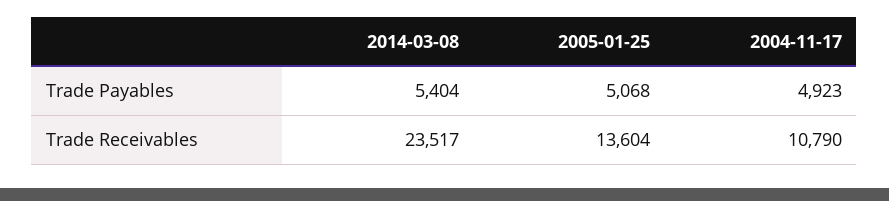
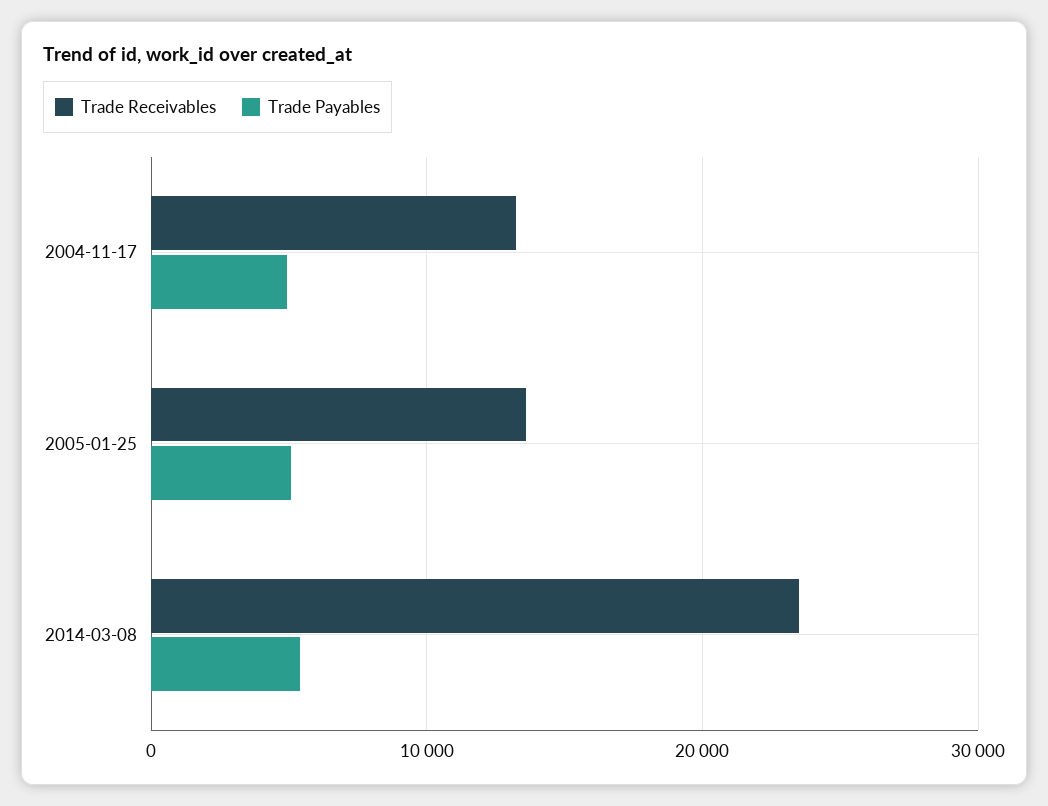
Trade Receivables, 2004-11-17: 10790 -> 13000

